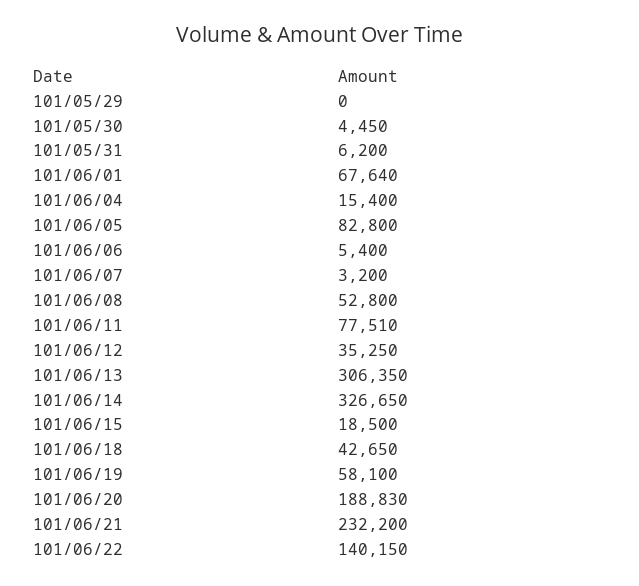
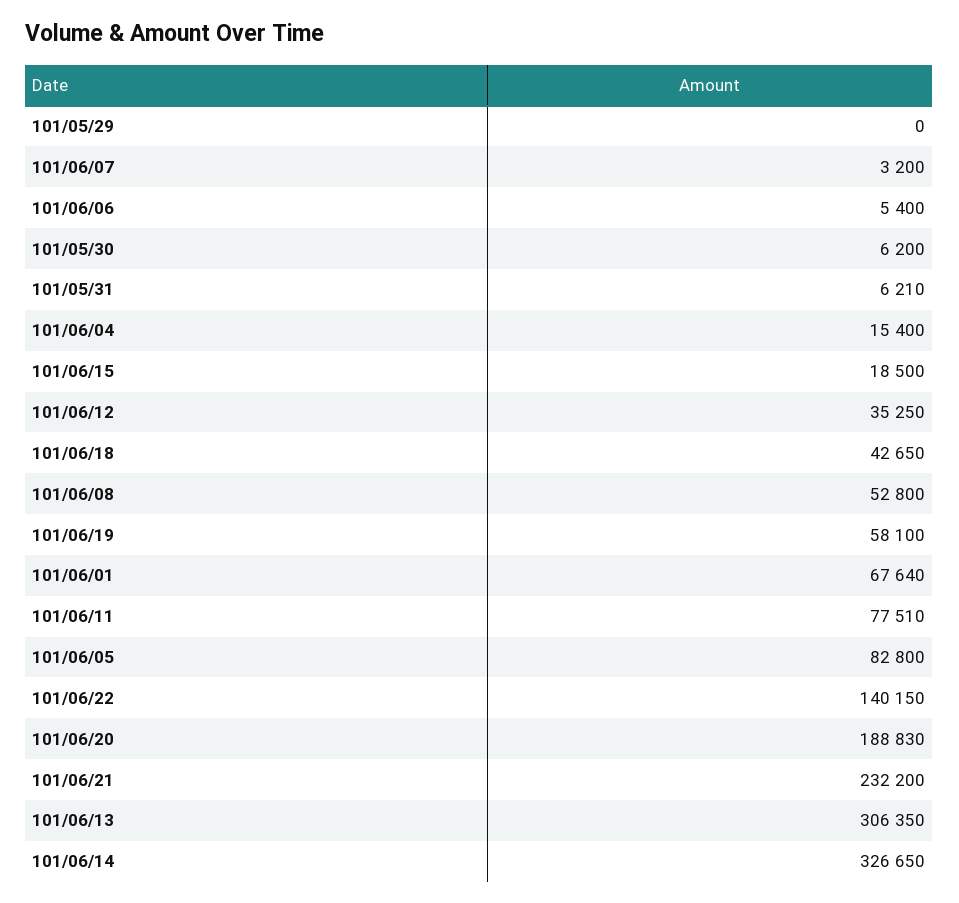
101/05/30: 4450 -> 6200
101/05/31: 6200 -> 6210

